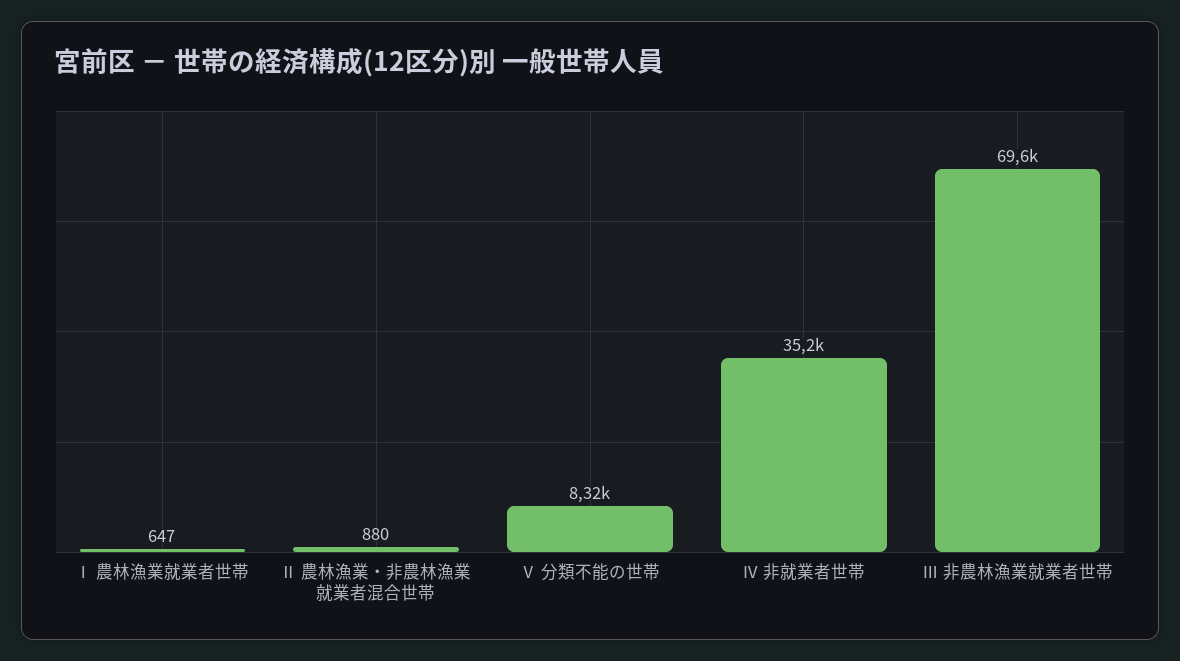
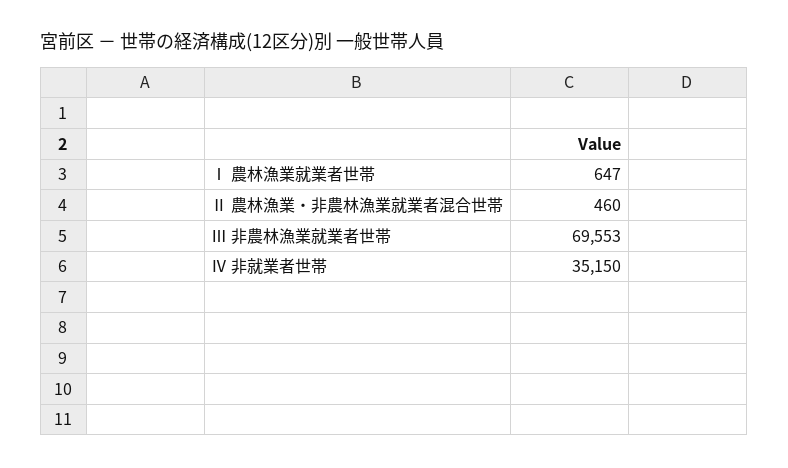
Ⅱ 農林漁業・非農林漁業就業者混合世帯: 880 -> 460
Ⅴ 分類不能の世帯: 8320 -> none

